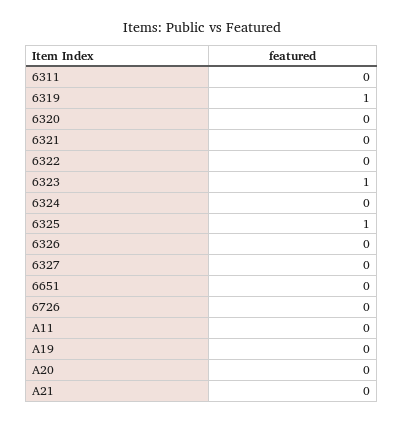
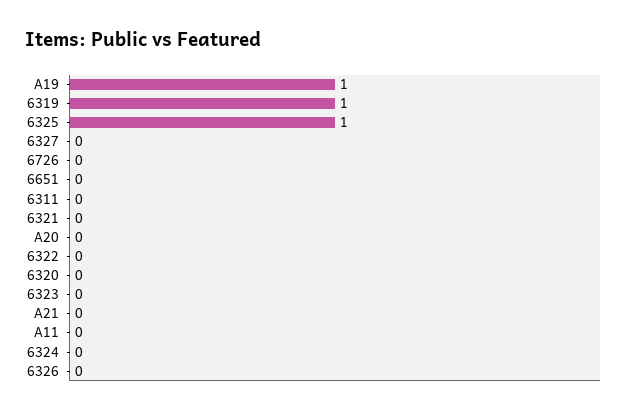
6323: 1 -> 0
A19: 0 -> 1

